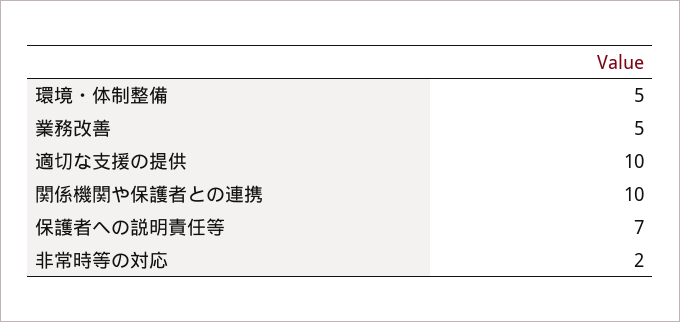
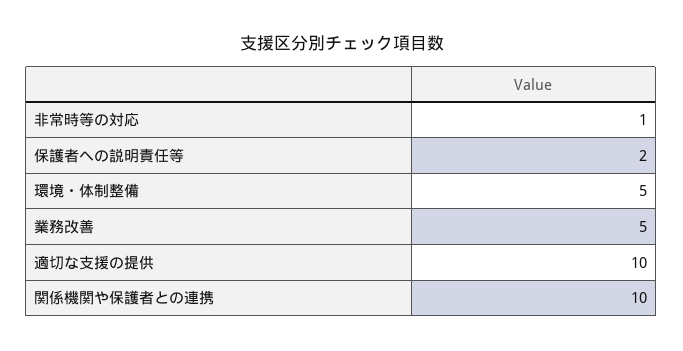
保護者への説明責任等: 7 -> 2
非常時等の対応: 2 -> 1

